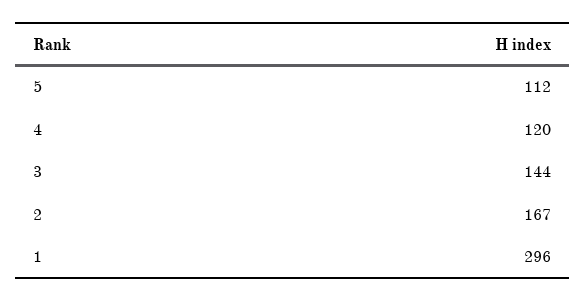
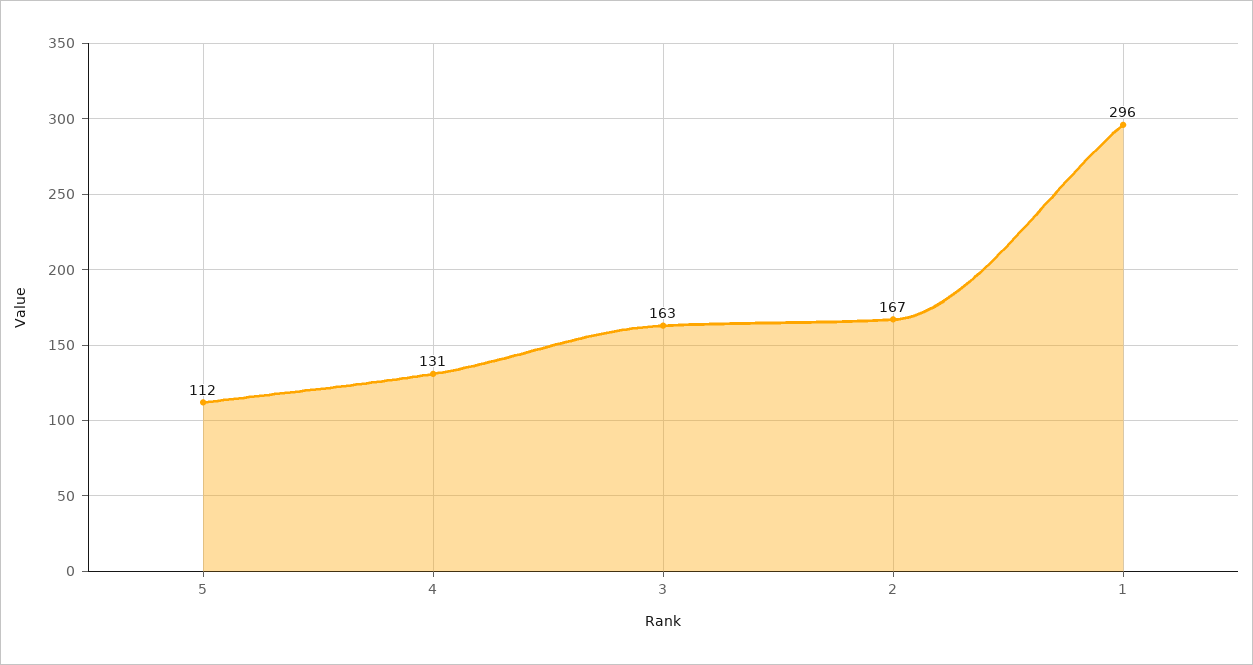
4: 120 -> 131
3: 144 -> 163

